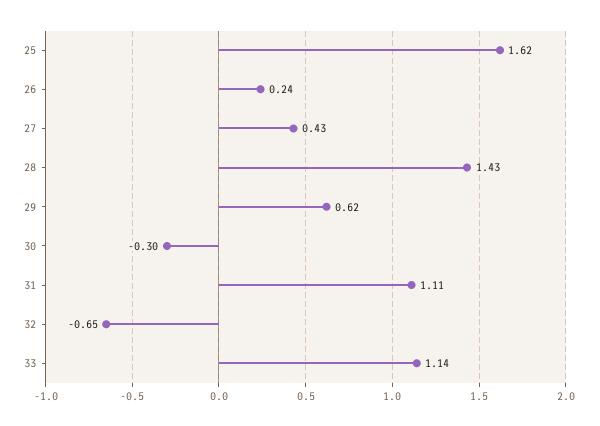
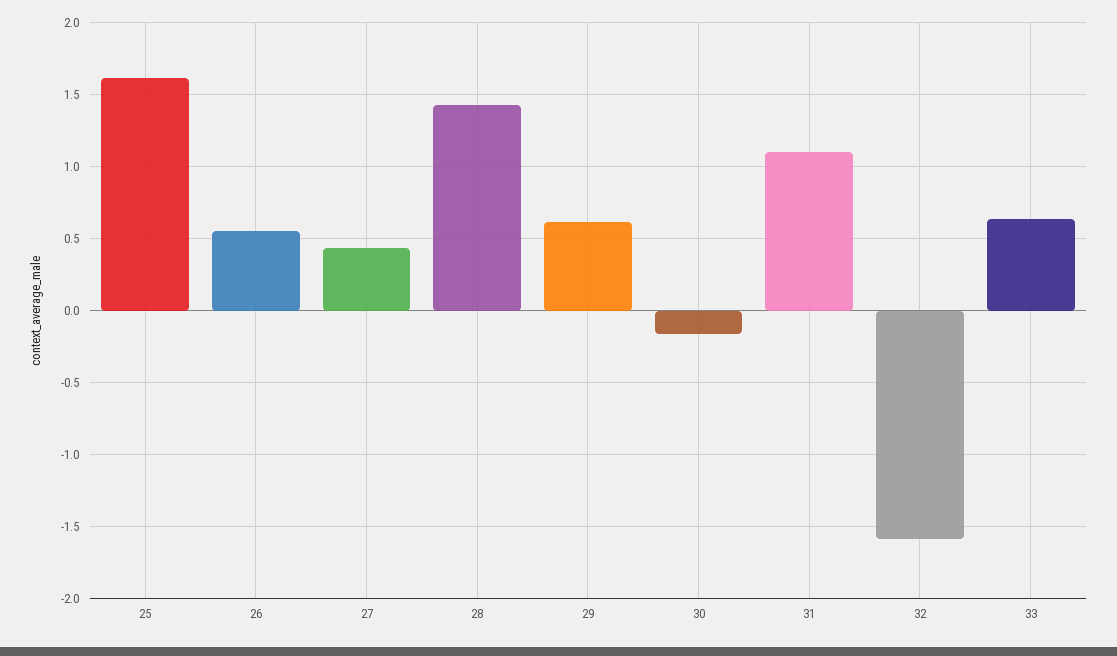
26: 0.24 -> 0.55
30: -0.3 -> -0.15
32: -0.65 -> -1.6
33: 1.14 -> 0.65

